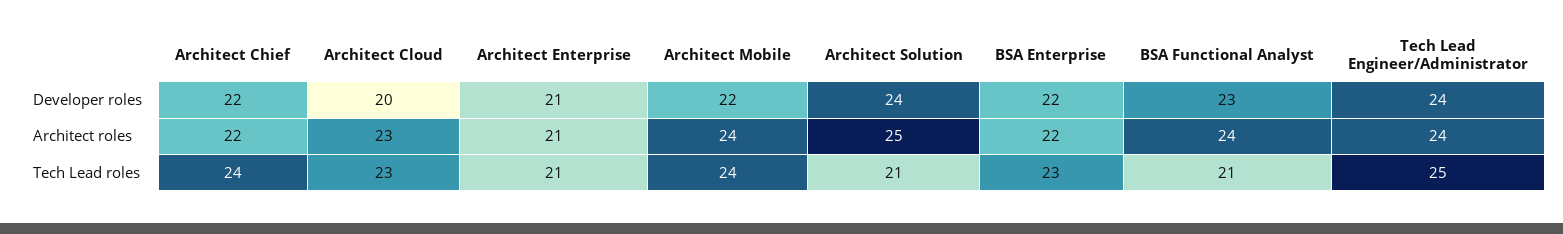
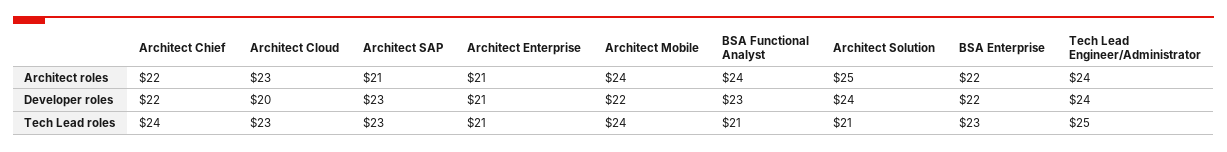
Architect SAP, Architect roles: none -> 21
Architect SAP, Developer roles: none -> 23
Architect SAP, Tech Lead roles: none -> 23

